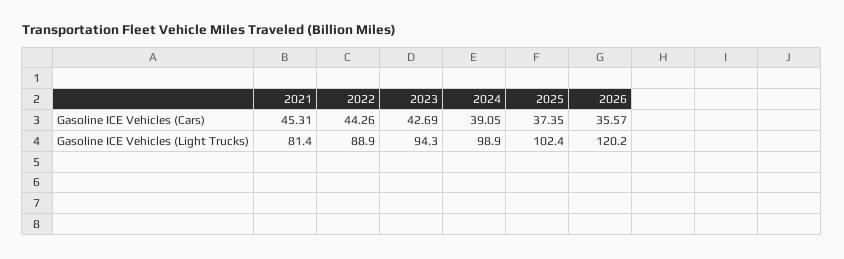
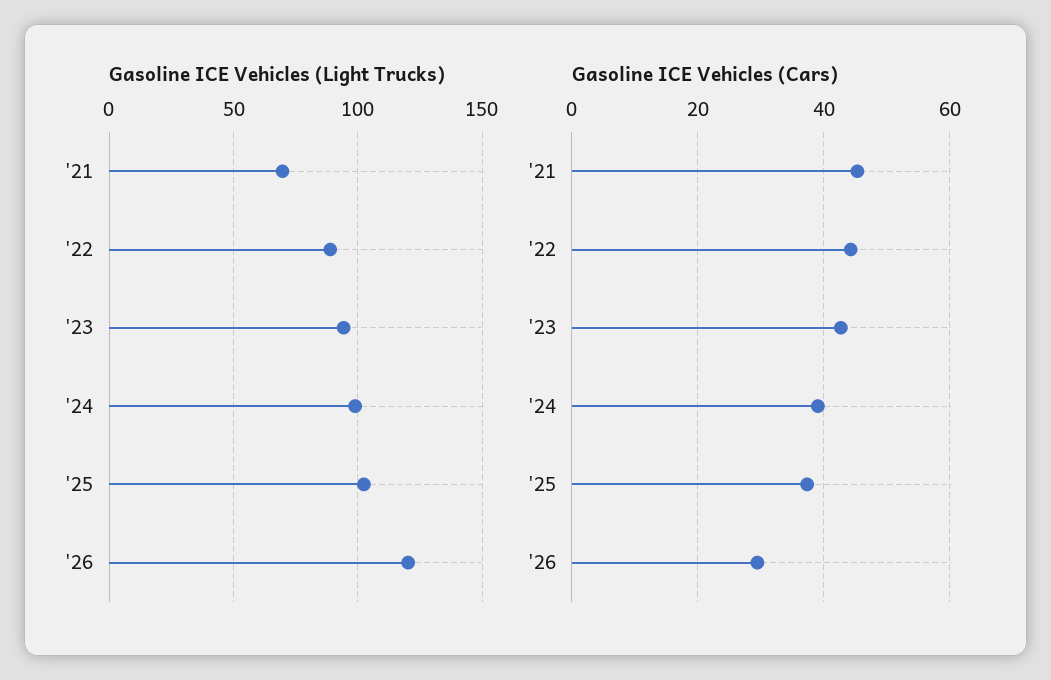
Gasoline ICE Vehicles (Cars), 2026: 35.57 -> 30
Gasoline ICE Vehicles (Light Trucks), 2021: 81.4 -> 70

